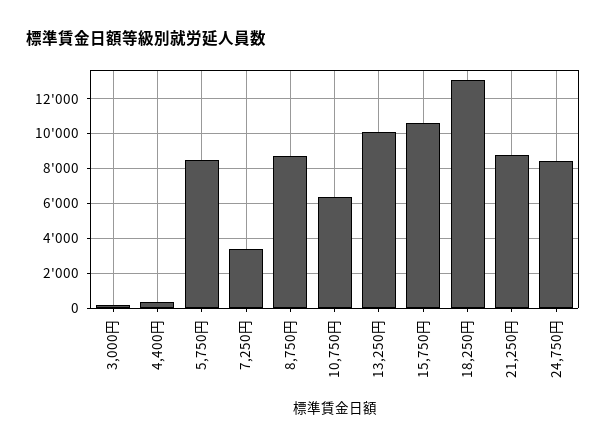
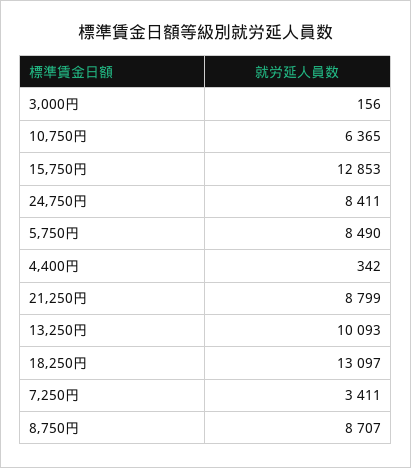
15,750円: 10500 -> 12853

